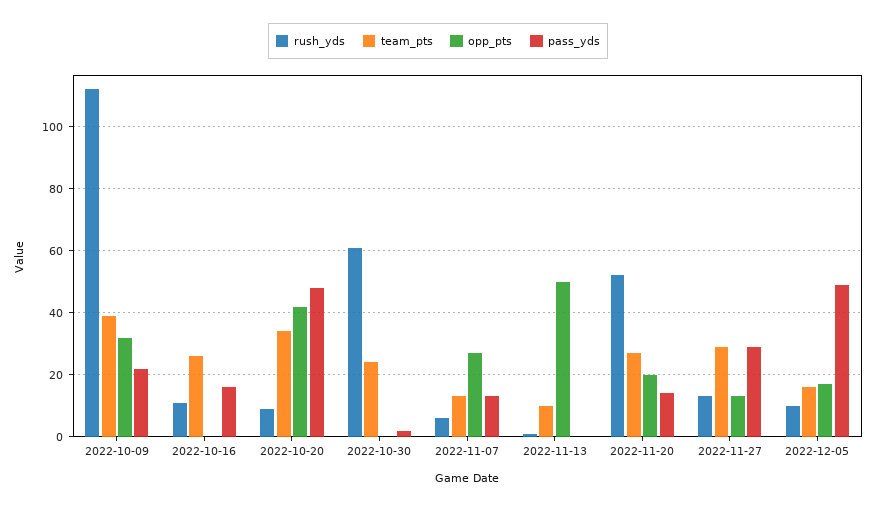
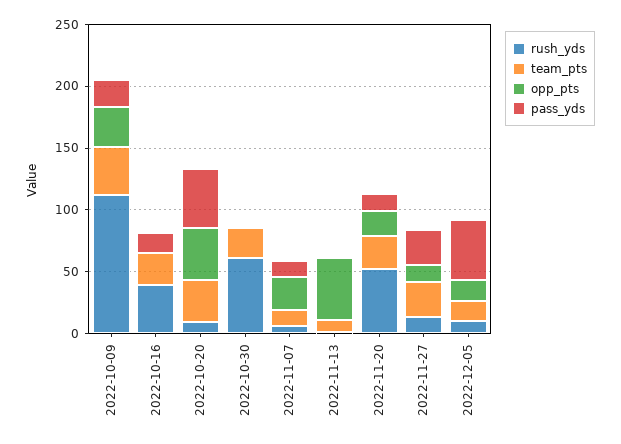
rush_yds, 2022-10-16: 10 -> 40

